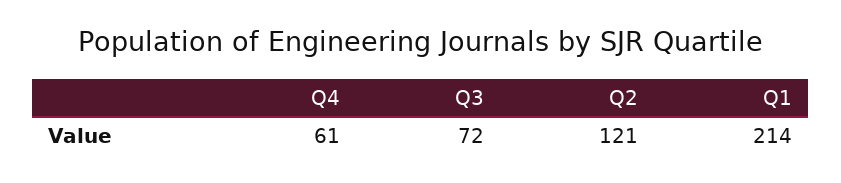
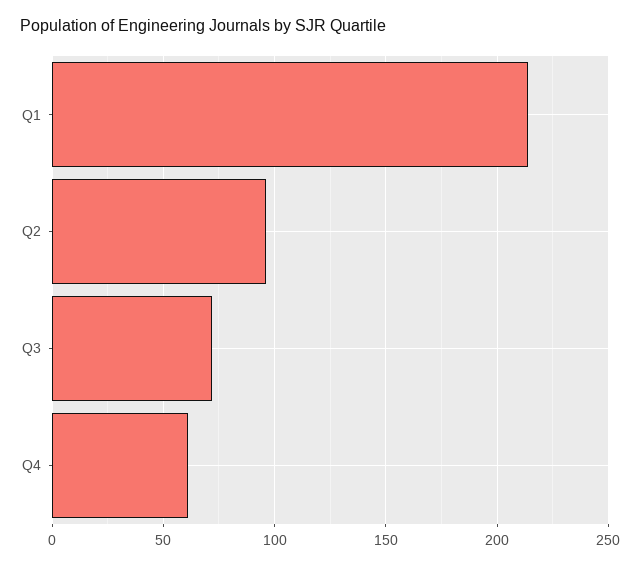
Q2: 121 -> 95

